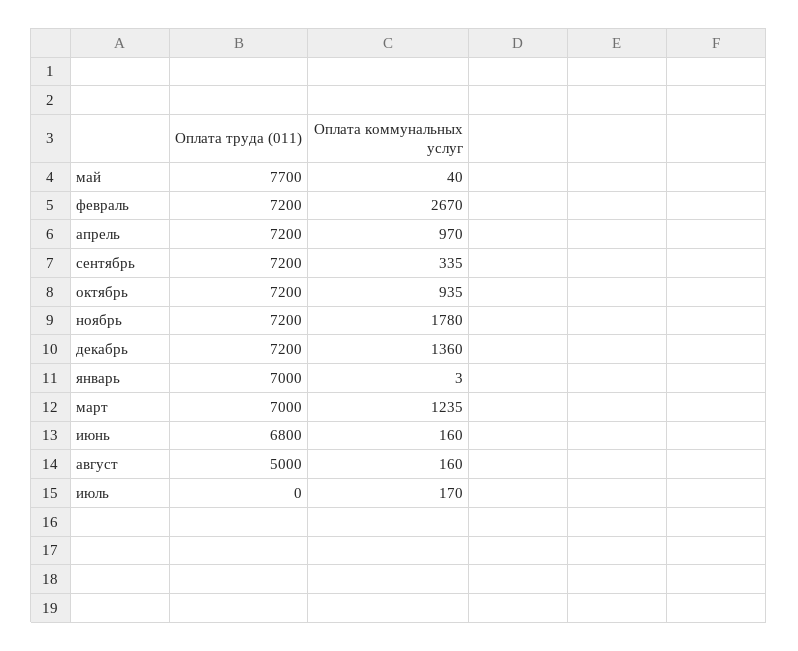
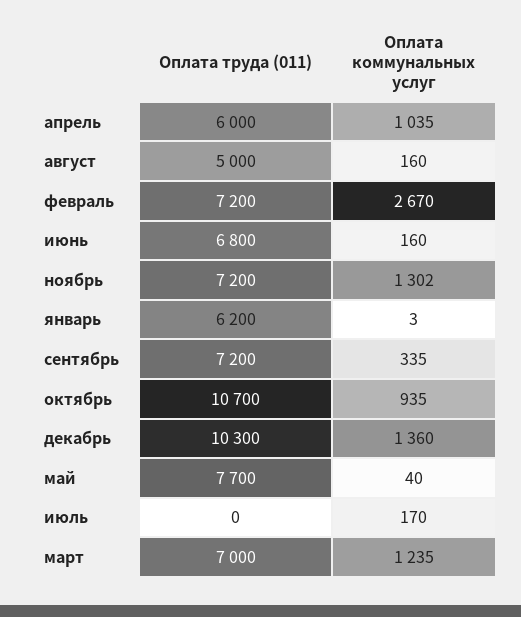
Оплата труда (011), апрель: 7200 -> 6000
Оплата коммунальных услуг, апрель: 970 -> 1035
Оплата труда (011), октябрь: 7200 -> 10700
Оплата коммунальных услуг, ноябрь: 1780 -> 1302
Оплата труда (011), декабрь: 7200 -> 10300
Оплата труда (011), январь: 7000 -> 6200

